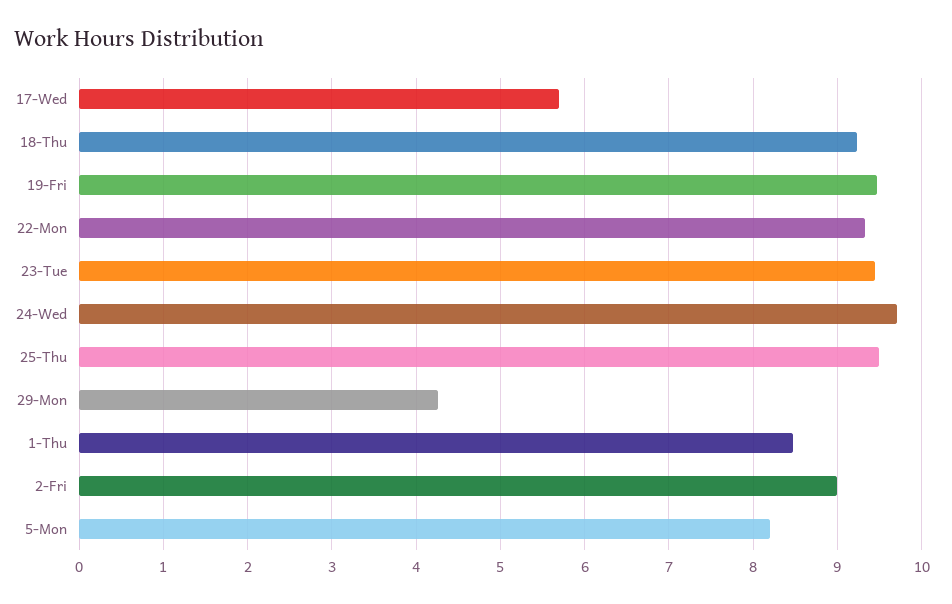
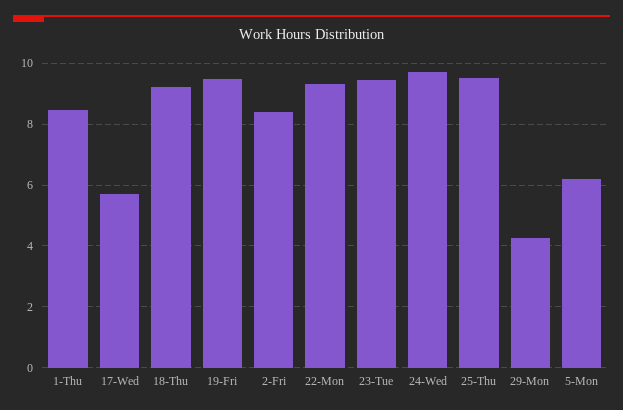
2-Fri: 9 -> 8.4
5-Mon: 8.2 -> 6.2

